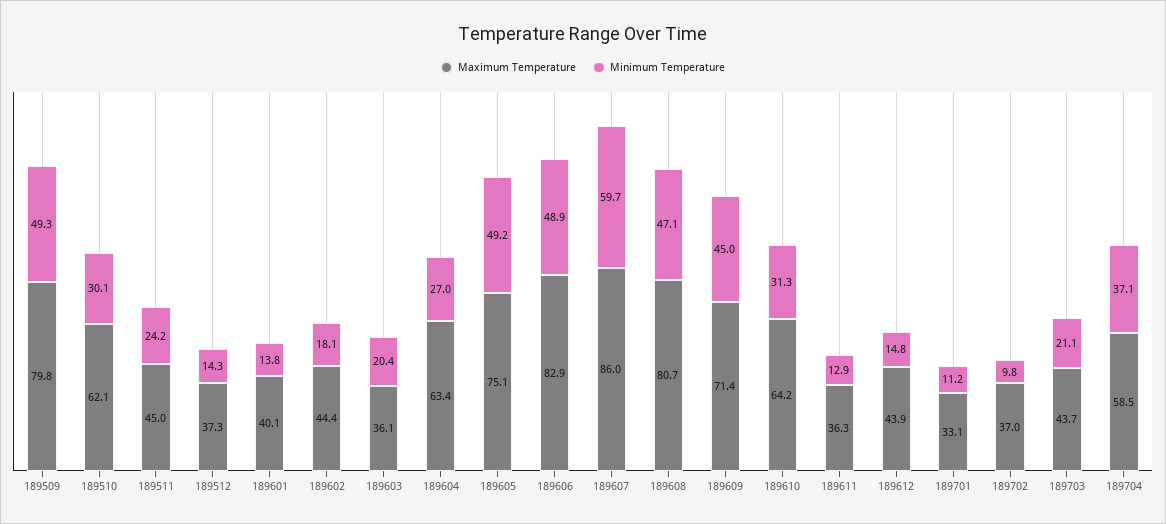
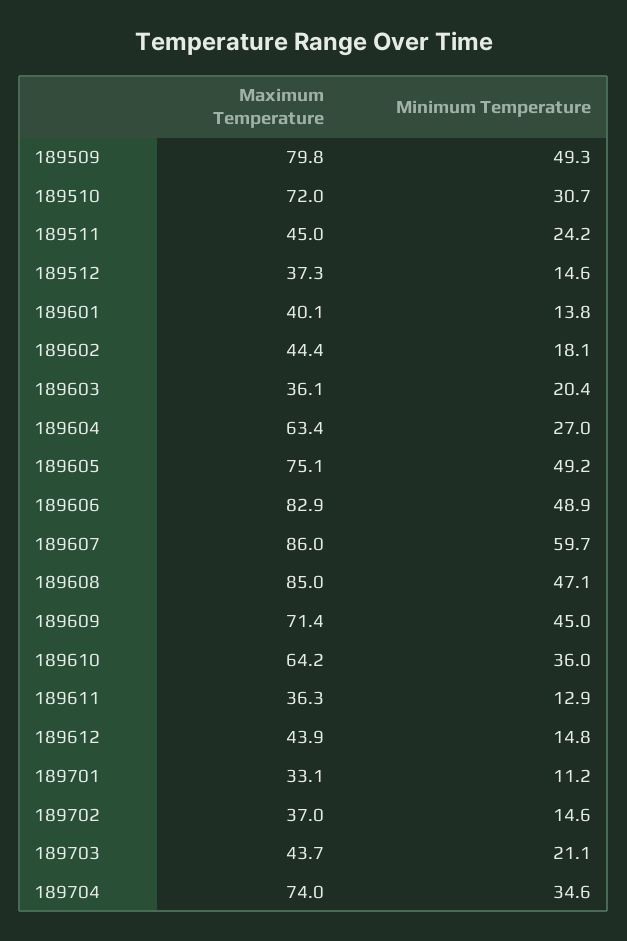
Maximum Temperature, 189510: 62.1 -> 72
Minimum Temperature, 189510: 30.1 -> 30.7
Minimum Temperature, 189512: 14.3 -> 14.6
Maximum Temperature, 189608: 80.7 -> 85
Minimum Temperature, 189610: 31.3 -> 36
Minimum Temperature, 189702: 9.8 -> 14.6
Maximum Temperature, 189704: 58.5 -> 74
Minimum Temperature, 189704: 37.1 -> 34.6

